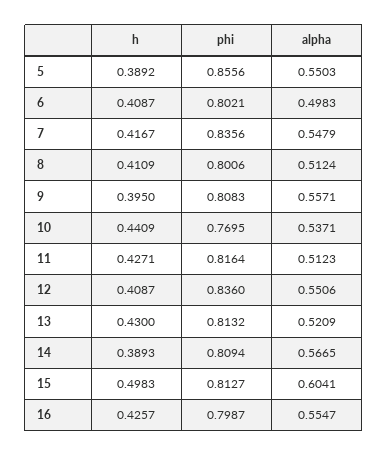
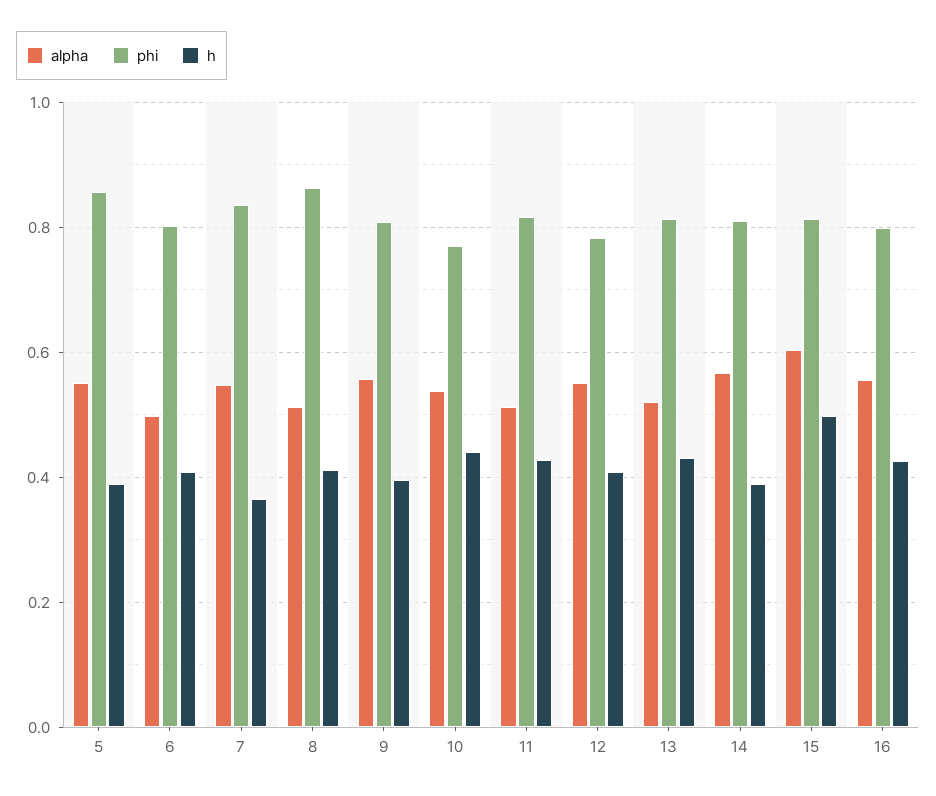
h, 7: 0.4167 -> 0.36
phi, 8: 0.8006 -> 0.86
phi, 12: 0.836 -> 0.78

